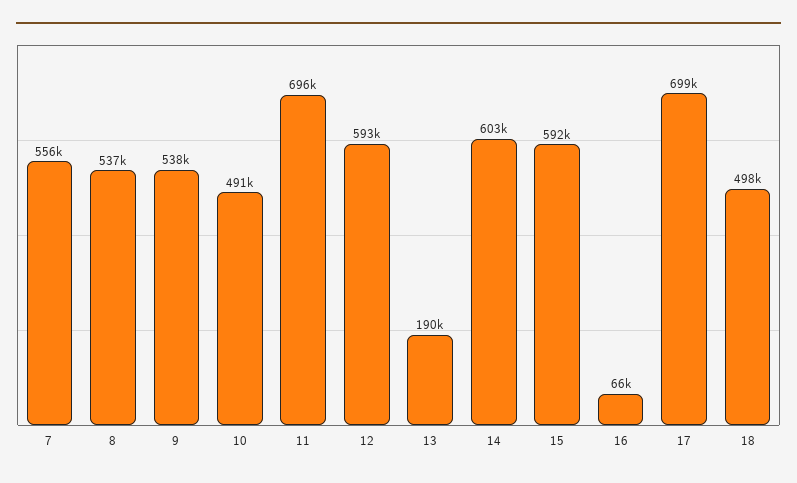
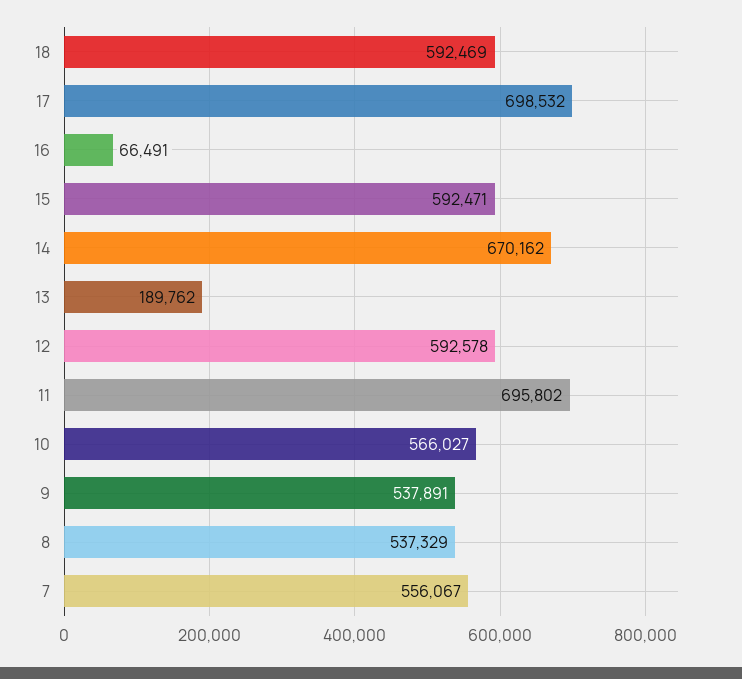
10: 491000 -> 566027
14: 603000 -> 670162
18: 498000 -> 592469

